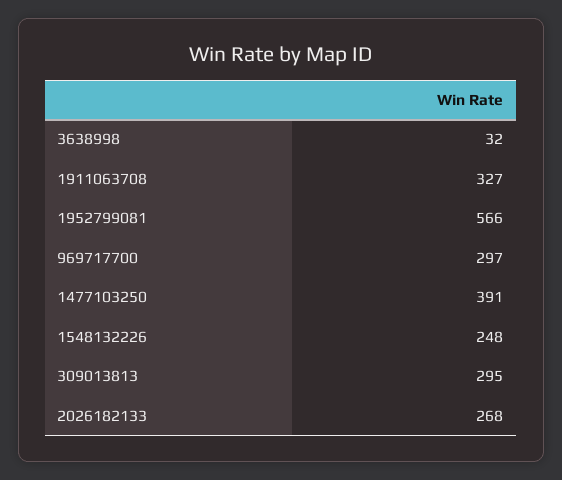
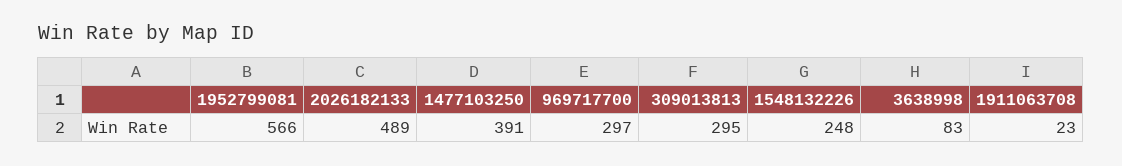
3638998: 32 -> 83
1911063708: 327 -> 23
2026182133: 268 -> 489

